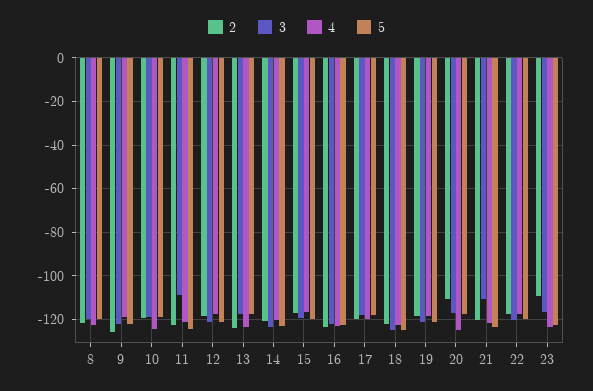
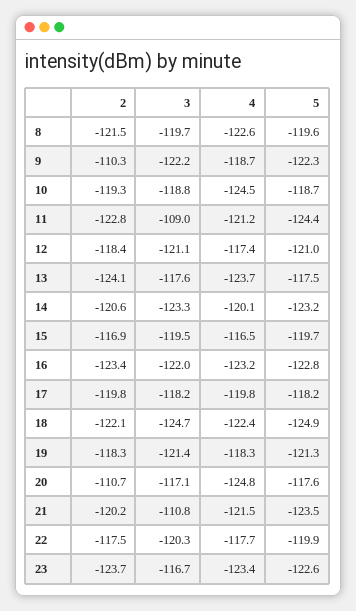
2, 9: -125 -> -110.3
2, 23: -110 -> -123.7

